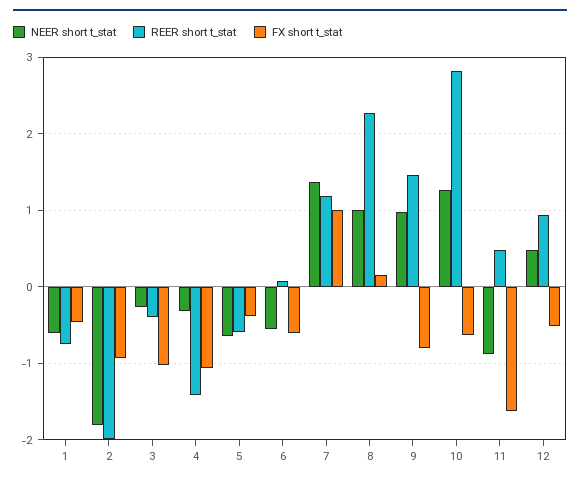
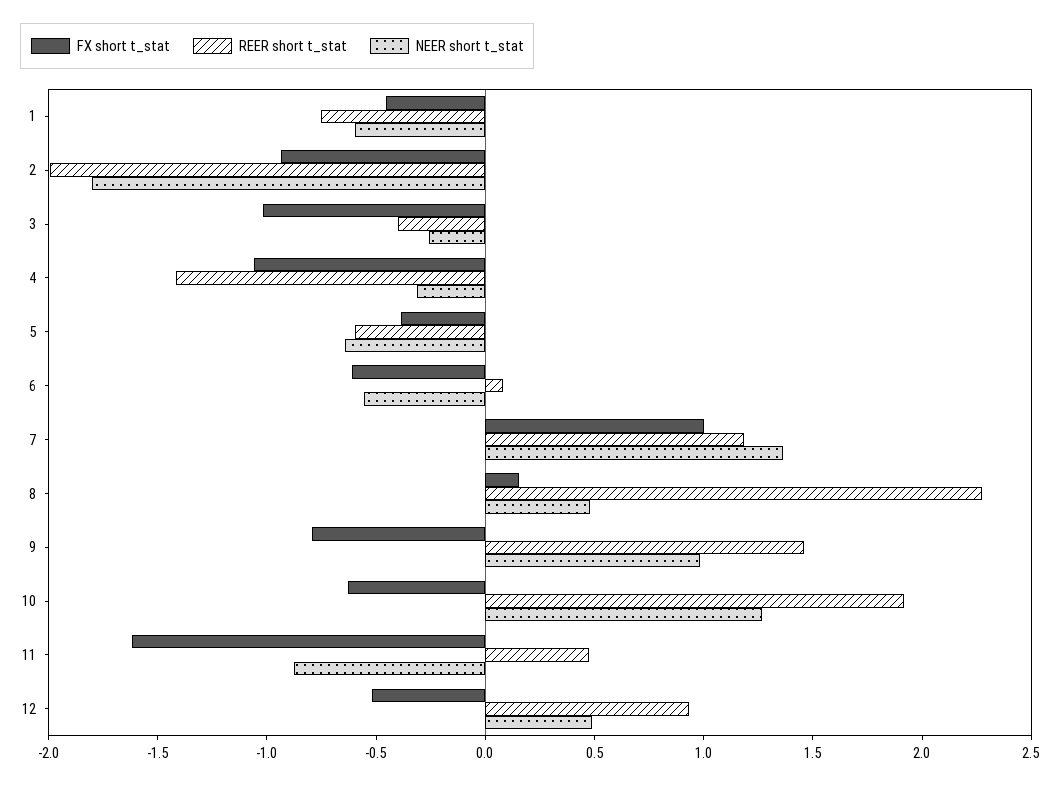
NEER short t_stat, 8: 1 -> 0.5
REER short t_stat, 10: 2.8 -> 1.9

